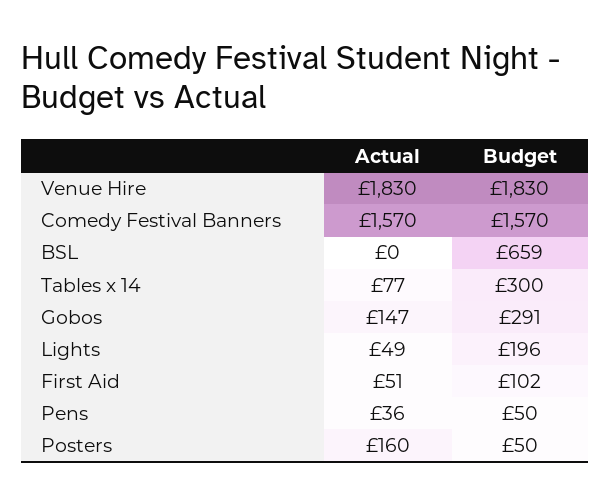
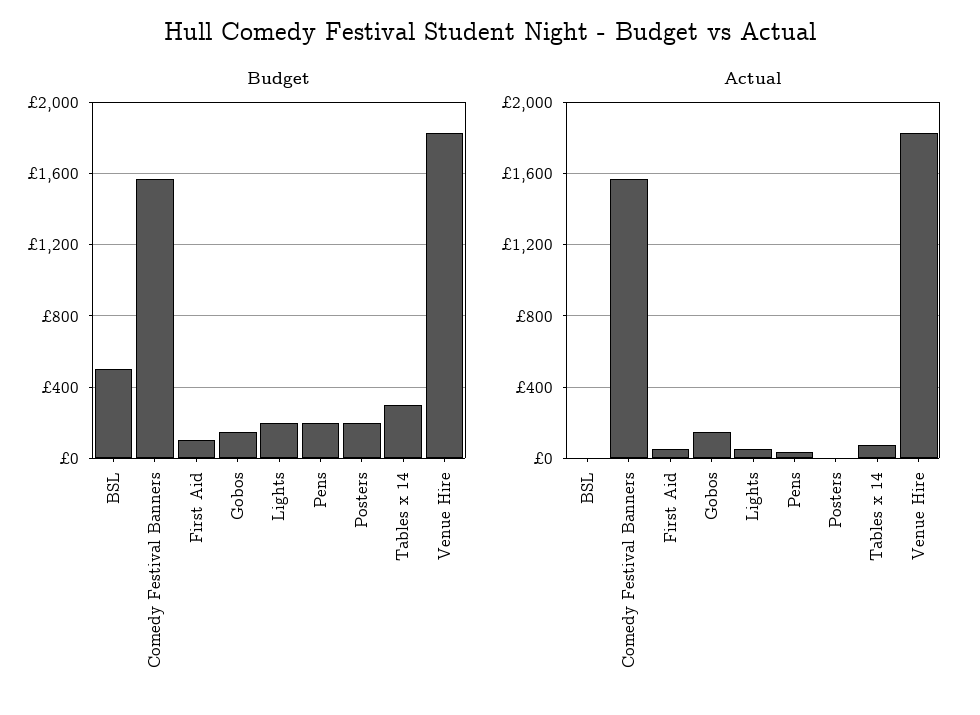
Budget, BSL: 659 -> 500
Budget, Gobos: 291 -> 150
Budget, Pens: 50 -> 200
Actual, Posters: 160 -> 0
Budget, Posters: 50 -> 200

